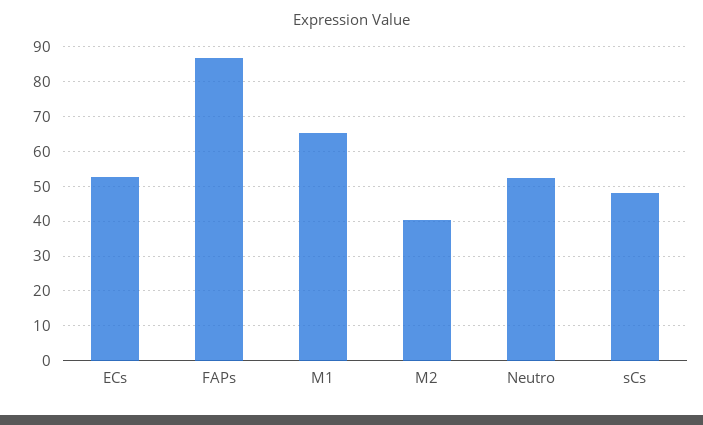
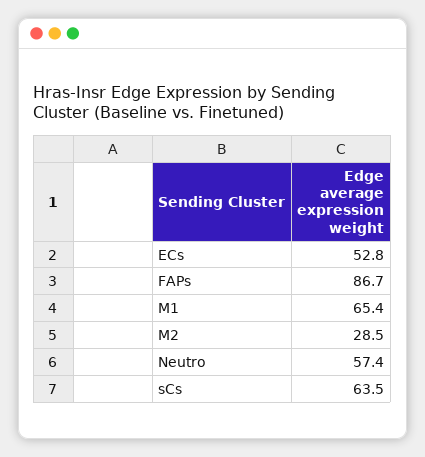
M2: 40 -> 28.5
Neutro: 52 -> 57.4
sCs: 48 -> 63.5

